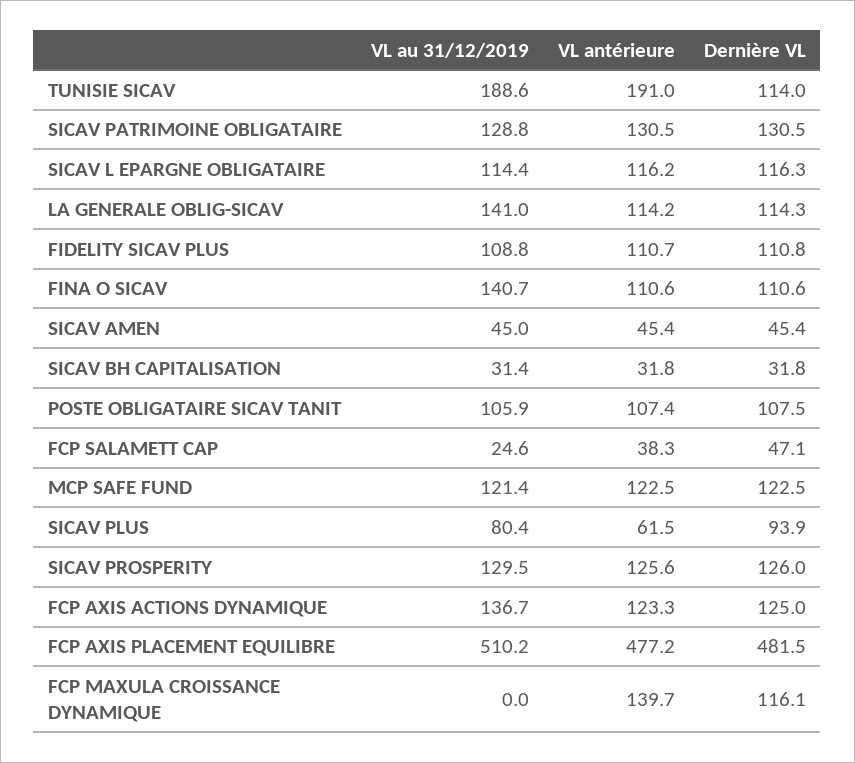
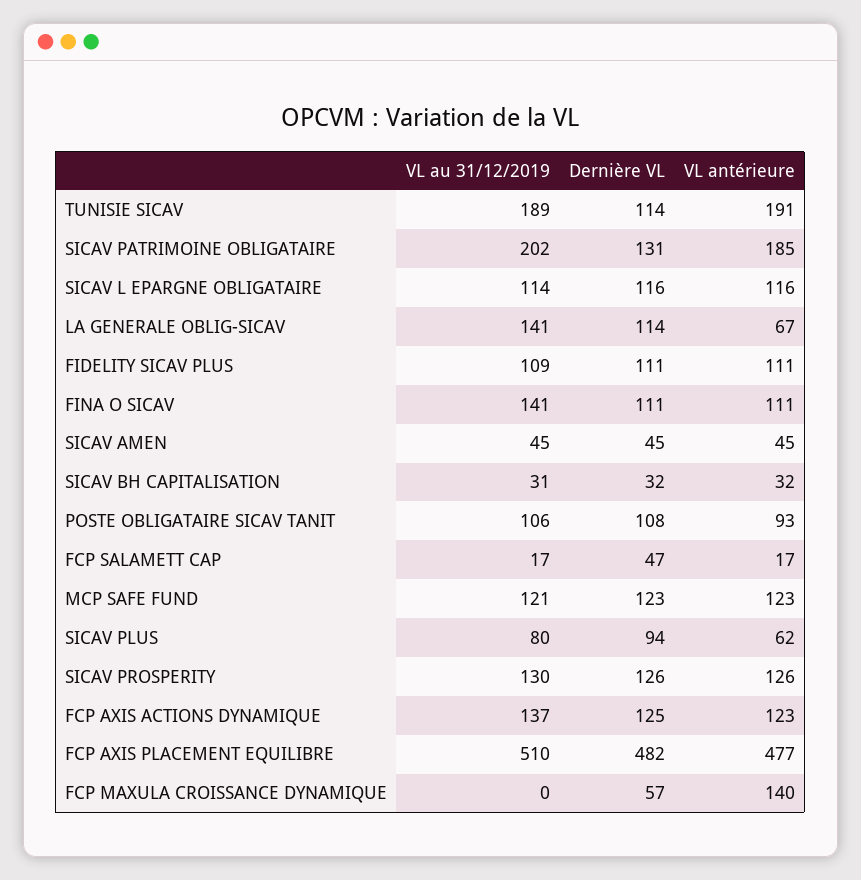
VL au 31/12/2019, SICAV PATRIMOINE OBLIGATAIRE: 128.8 -> 202
VL antérieure, SICAV PATRIMOINE OBLIGATAIRE: 130.5 -> 185
VL antérieure, LA GENERALE OBLIG-SICAV: 114.2 -> 67
VL antérieure, POSTE OBLIGATAIRE SICAV TANIT: 107.4 -> 93
VL au 31/12/2019, FCP SALAMETT CAP: 24.6 -> 17
VL antérieure, FCP SALAMETT CAP: 38.3 -> 17
Dernière VL, FCP MAXULA CROISSANCE DYNAMIQUE: 116.1 -> 57

